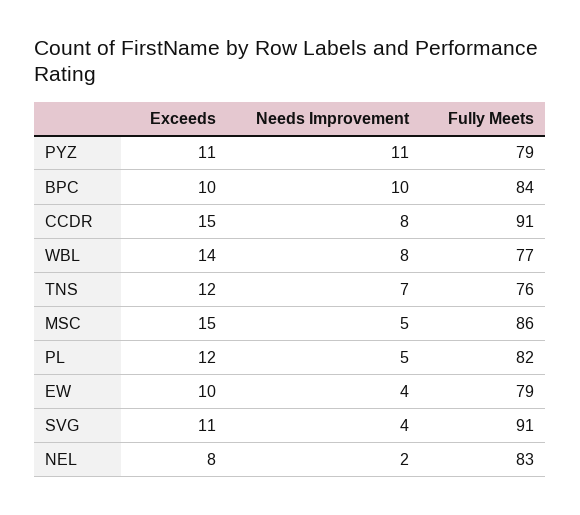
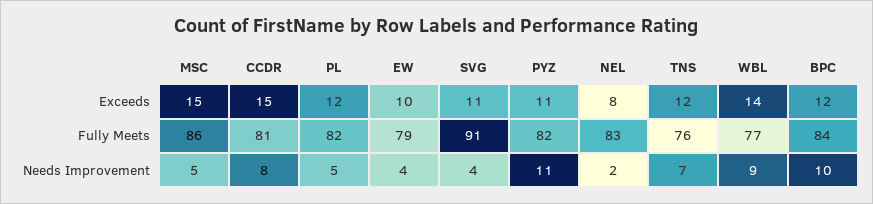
Fully Meets, PYZ: 79 -> 82
Exceeds, BPC: 10 -> 12
Fully Meets, CCDR: 91 -> 81
Needs Improvement, WBL: 8 -> 9

